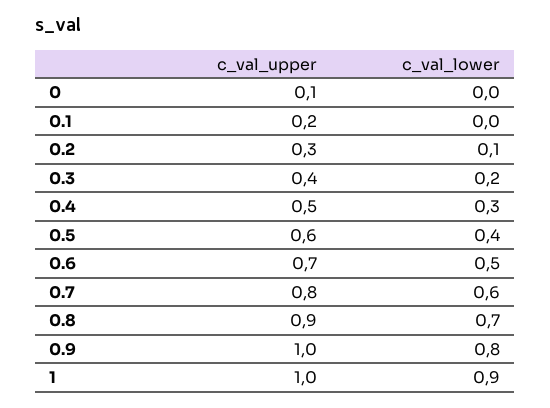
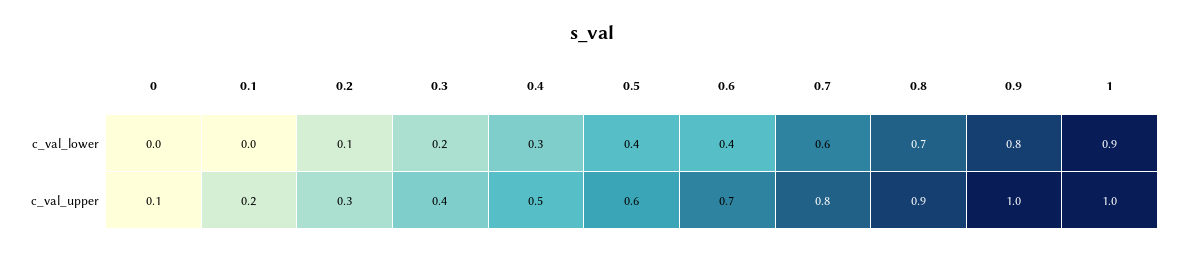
c_val_lower, 0.6: 0.5 -> 0.4

